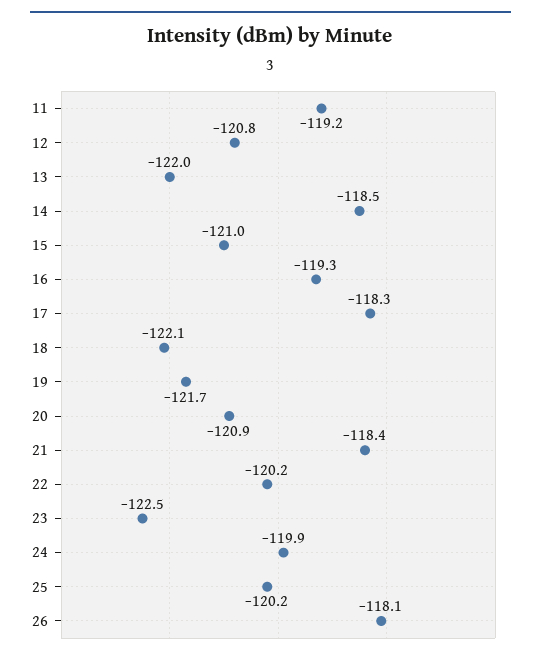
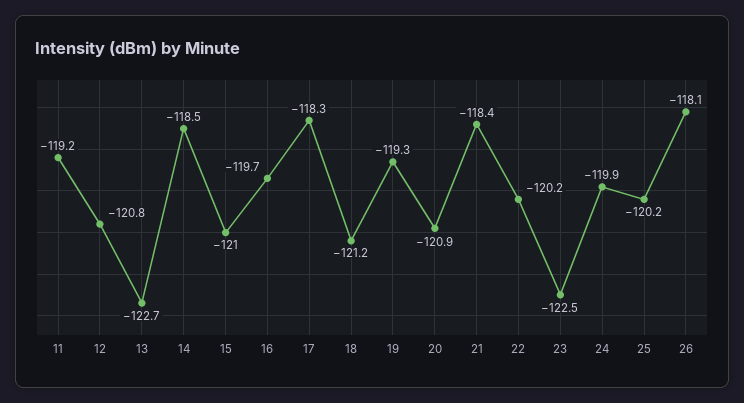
13: -122 -> -122.7
16: -119.3 -> -119.7
18: -122.1 -> -121.2
19: -121.7 -> -119.3

